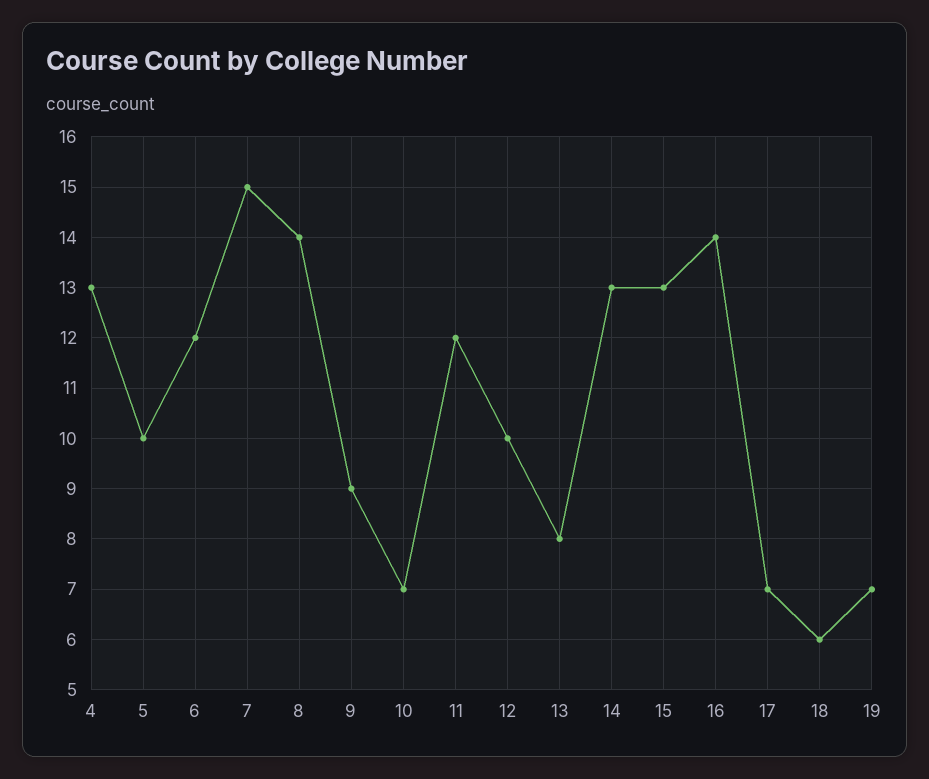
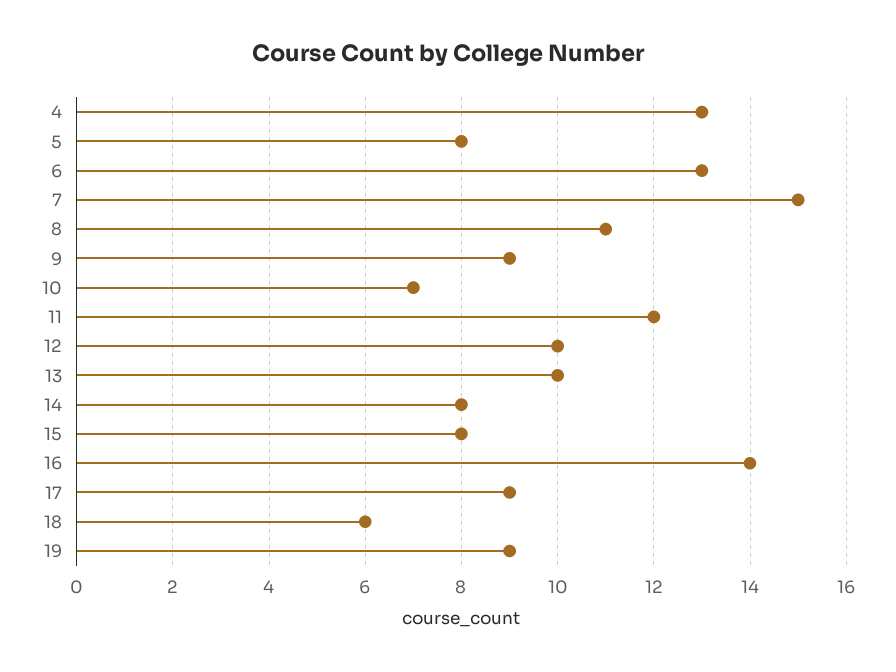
5: 10 -> 8
6: 12 -> 13
8: 14 -> 11
13: 8 -> 10
14: 13 -> 8
15: 13 -> 8
17: 7 -> 9
19: 7 -> 9

